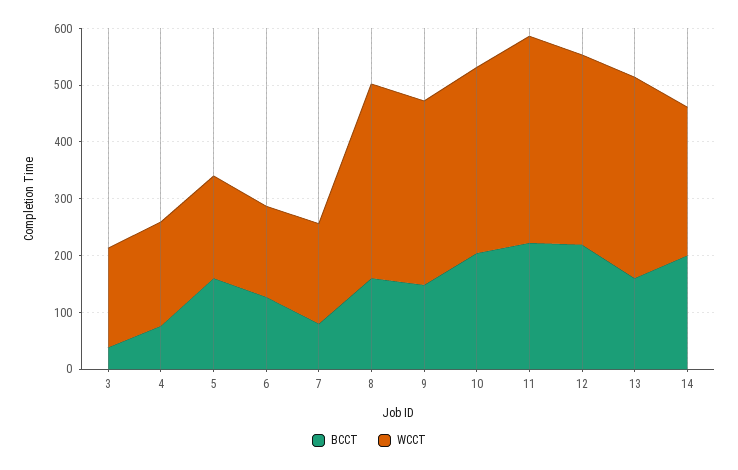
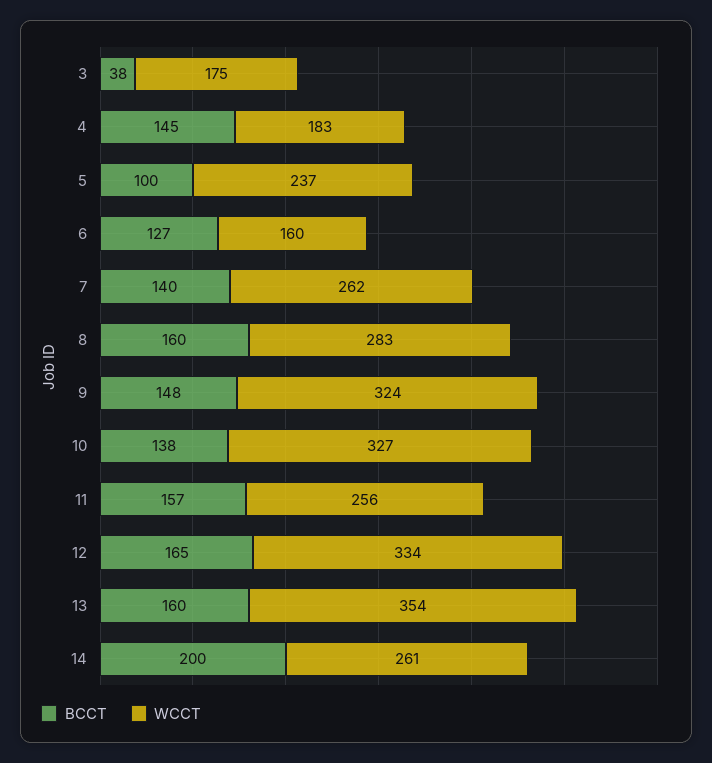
BCCT, 4: 80 -> 145
BCCT, 5: 160 -> 100
WCCT, 5: 180 -> 237
BCCT, 7: 80 -> 140
WCCT, 7: 180 -> 262
WCCT, 8: 340 -> 283
BCCT, 10: 200 -> 138
BCCT, 11: 220 -> 157
WCCT, 11: 360 -> 256
BCCT, 12: 220 -> 165

